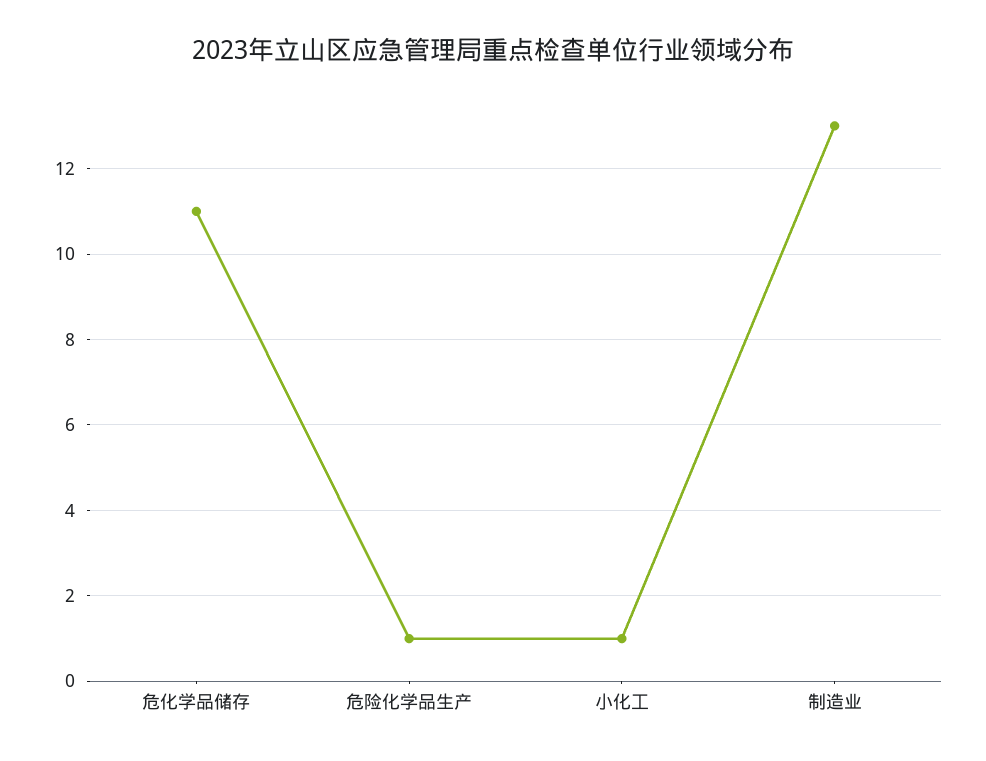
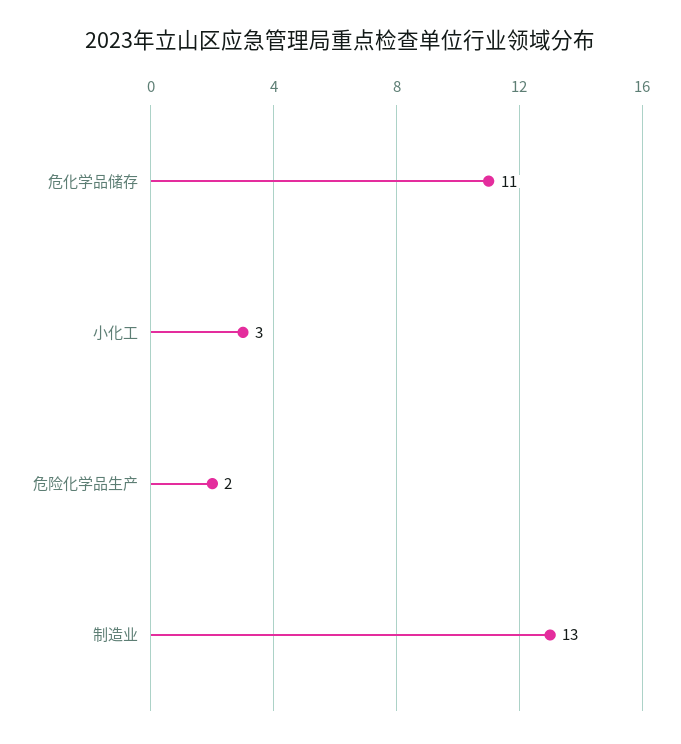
危险化学品生产: 1 -> 2
小化工: 1 -> 3

